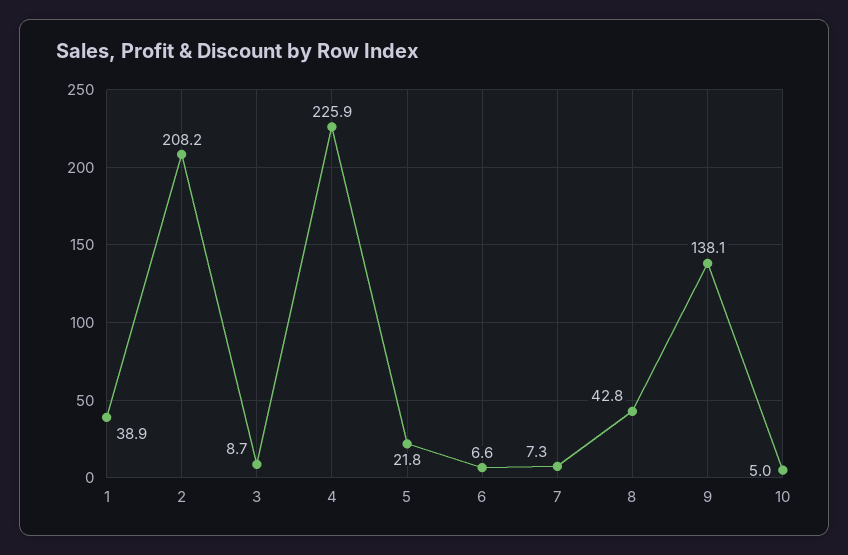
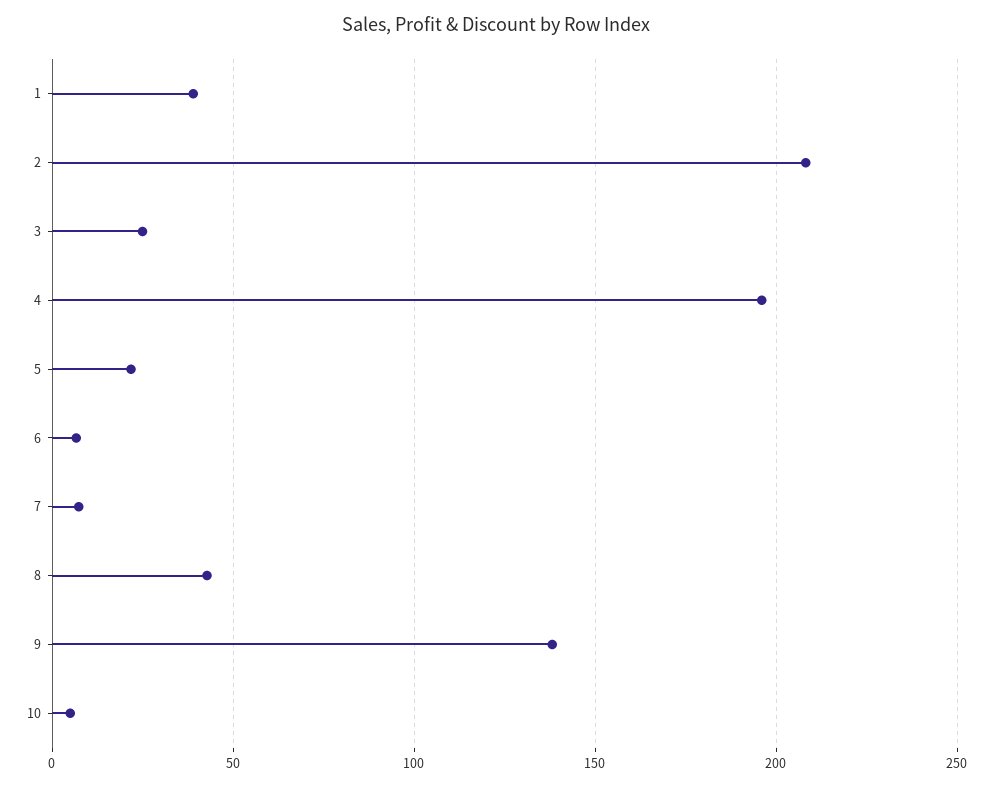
3: 8.7 -> 25
4: 225.9 -> 195

